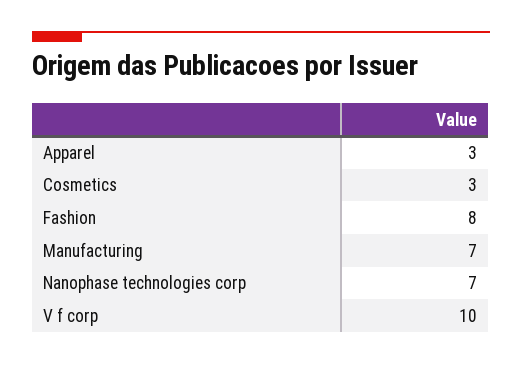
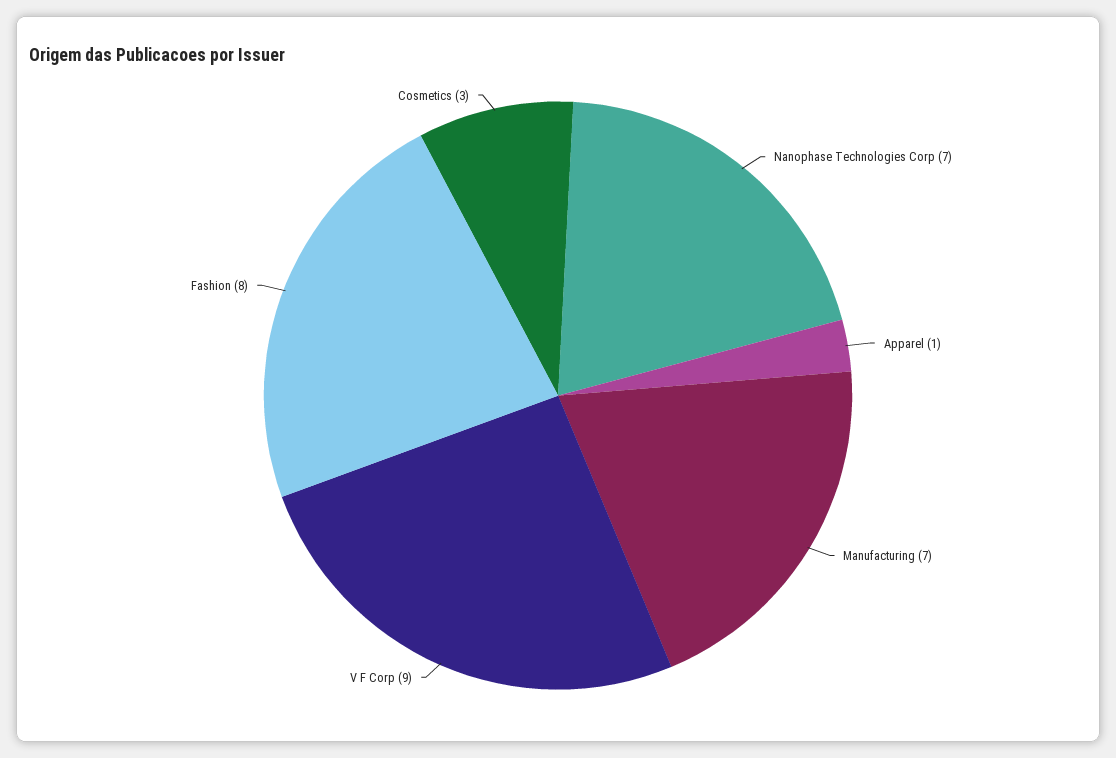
Apparel: 3 -> 1
V f corp: 10 -> 9

